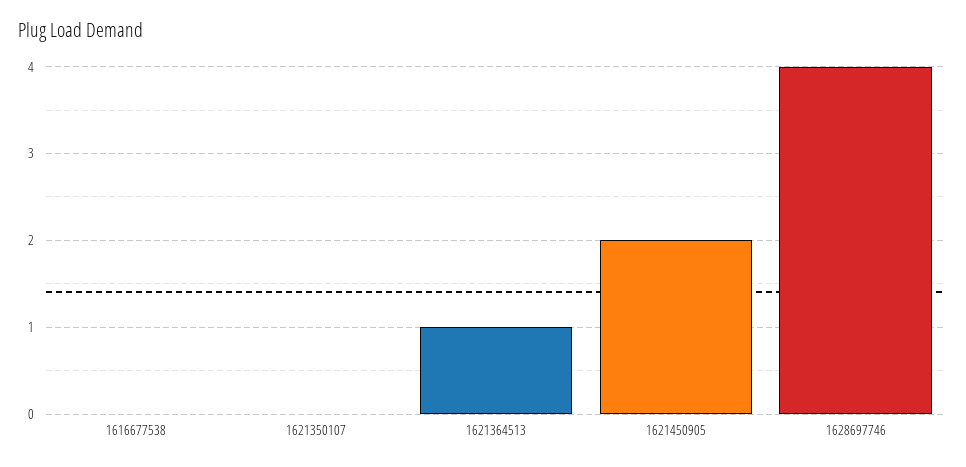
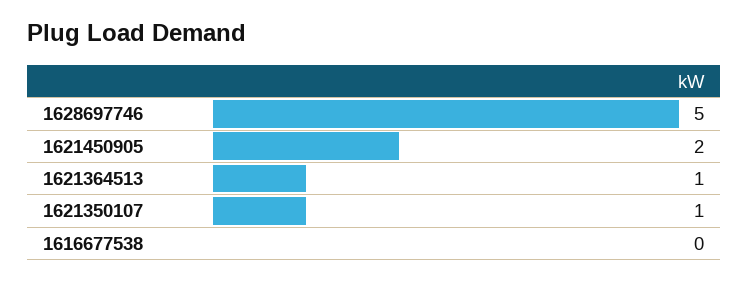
1621350107: 0 -> 1
1628697746: 4 -> 5

